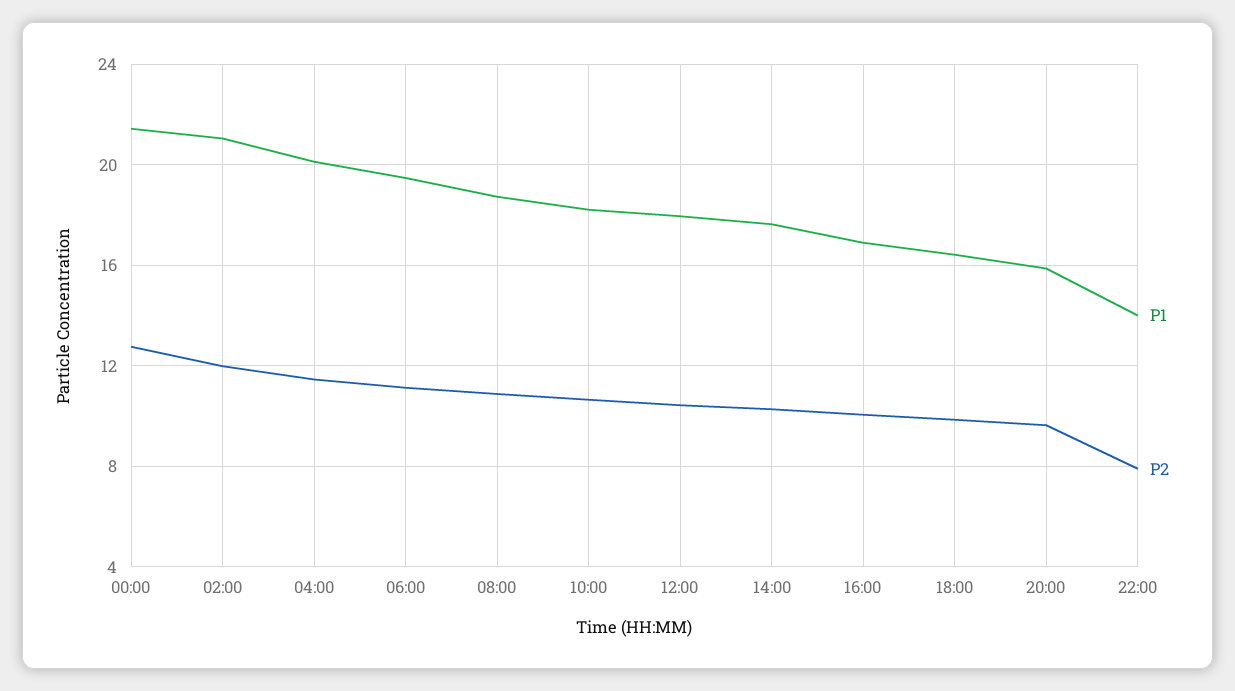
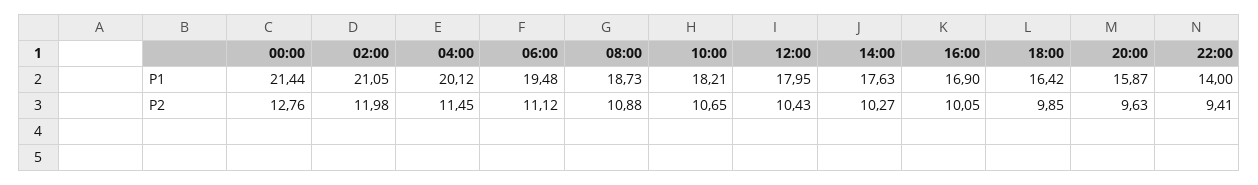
P2, 22:00: 8 -> 9.41

